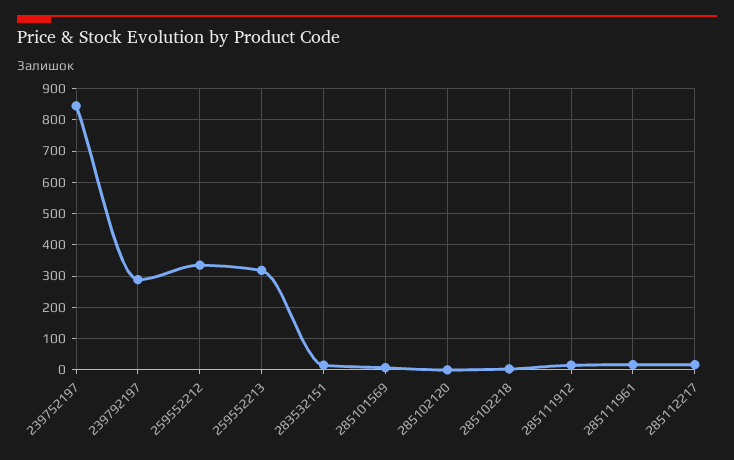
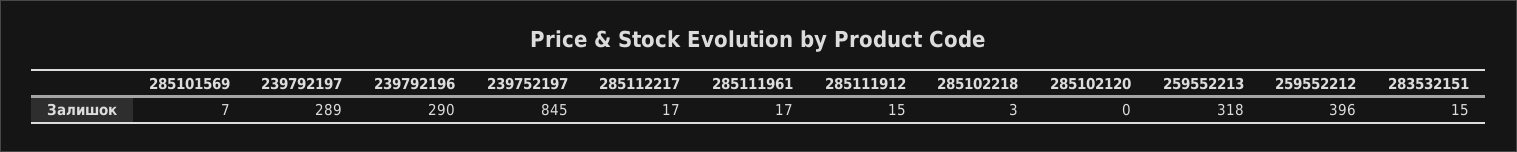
259552212: 340 -> 396
239792196: none -> 290

